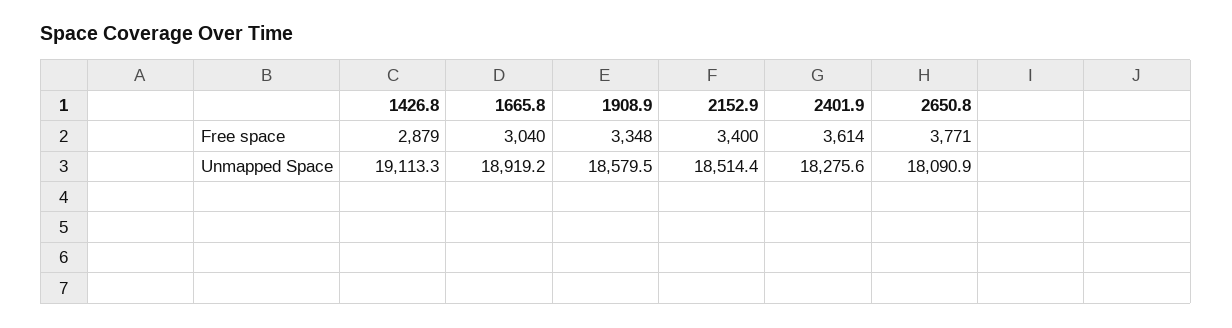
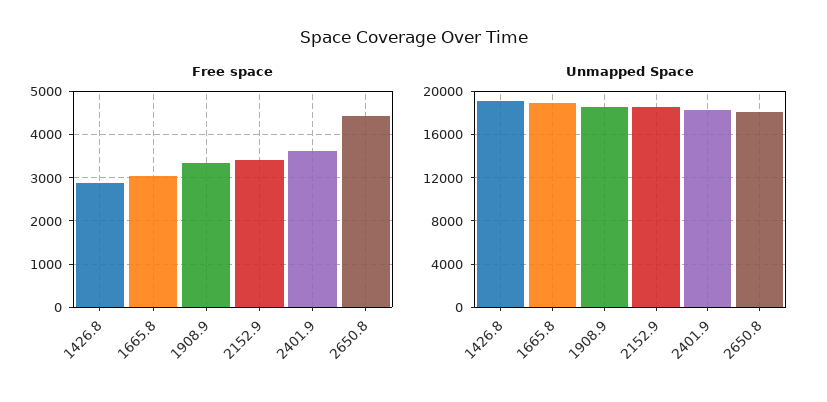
Free space, 2650.8: 3771 -> 4400

